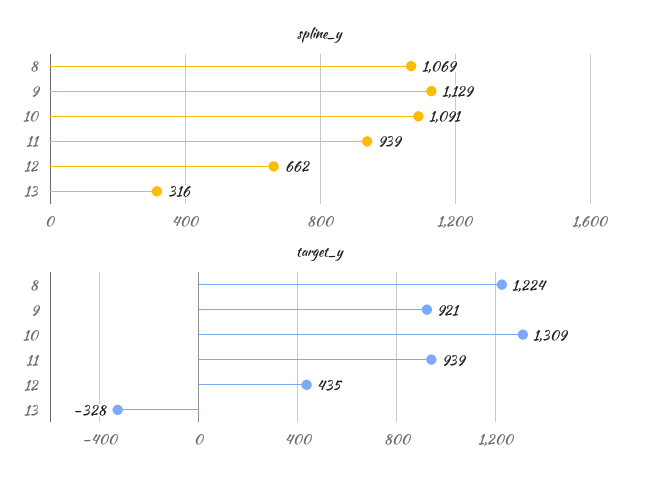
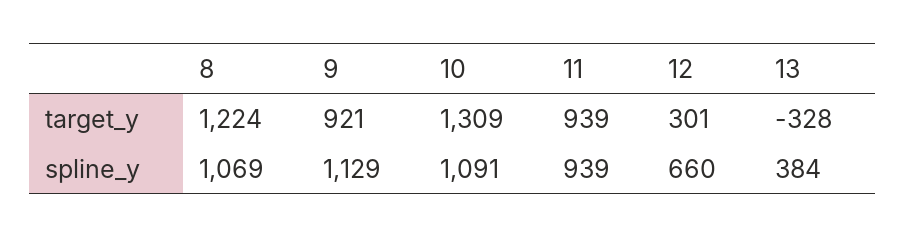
spline_y, 12: 662 -> 660
spline_y, 13: 316 -> 384
target_y, 12: 435 -> 301

